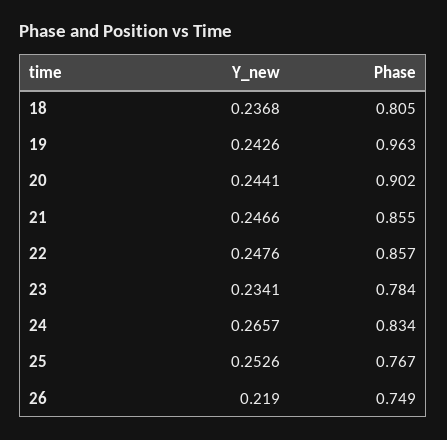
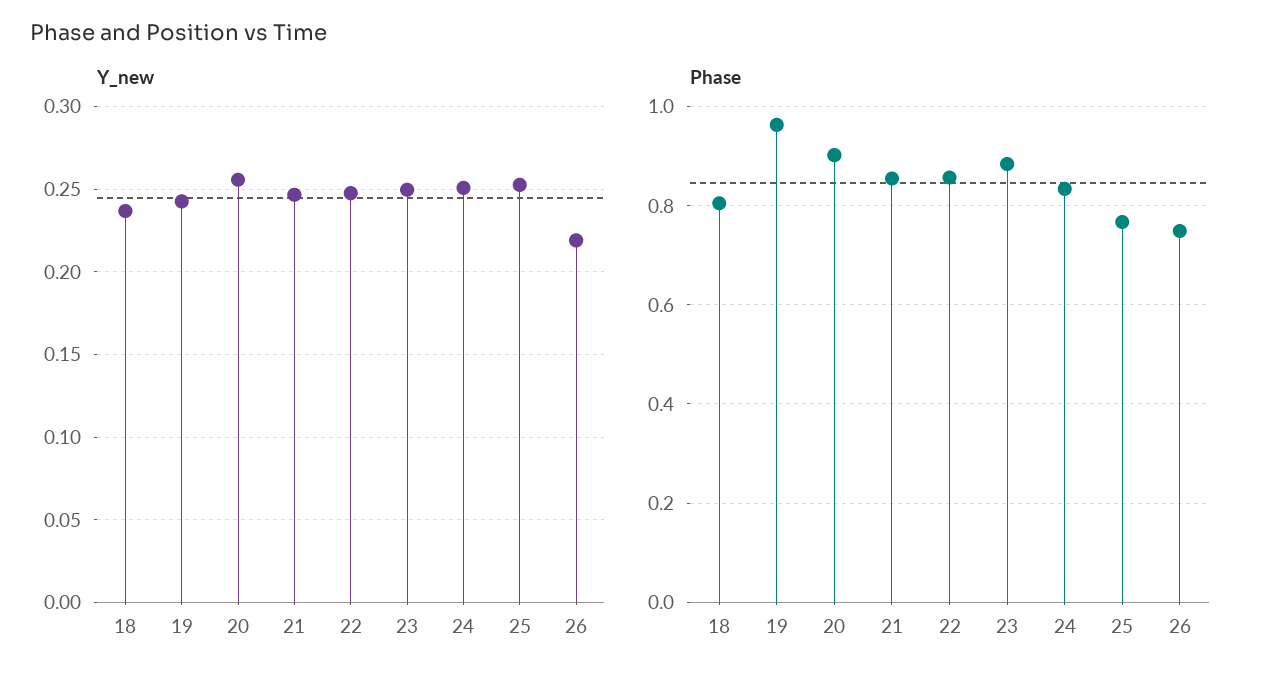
Y_new, 20: 0.2441 -> 0.255
Y_new, 23: 0.2341 -> 0.25
Phase, 23: 0.784 -> 0.88
Y_new, 24: 0.2657 -> 0.25

